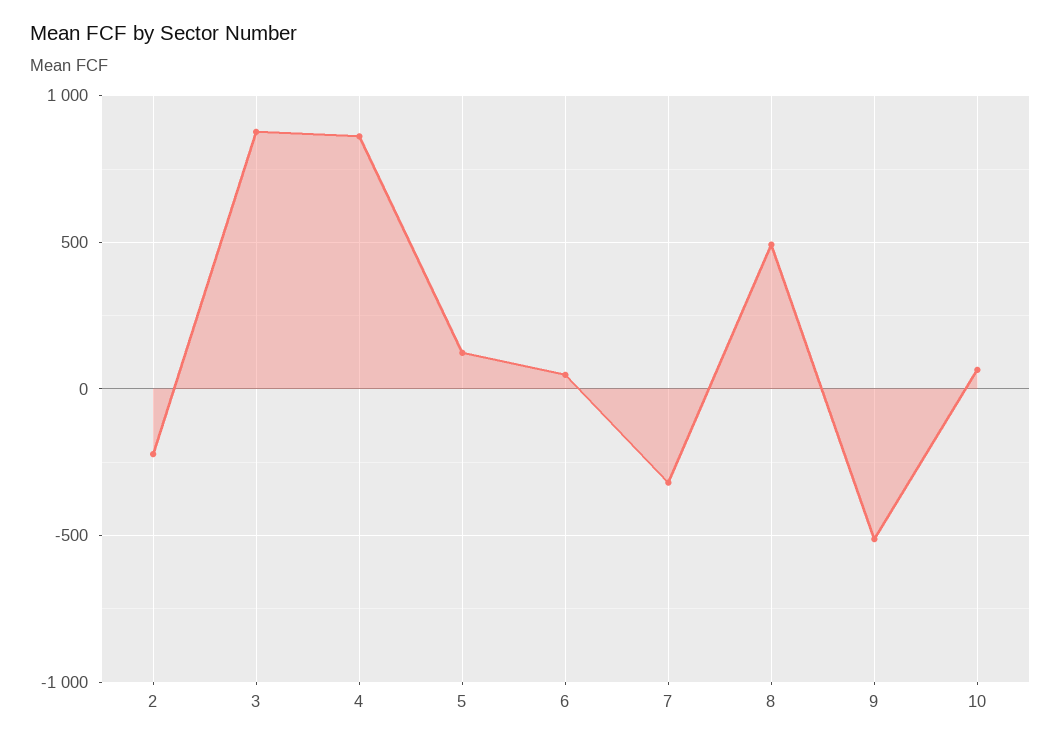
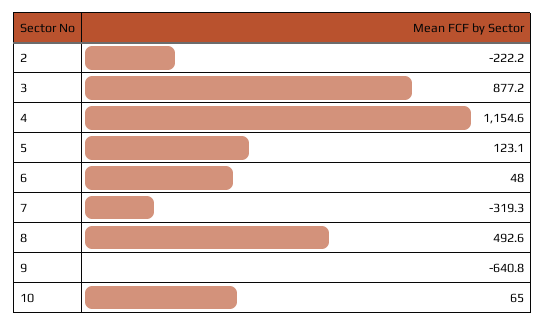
4: 850 -> 1154.6
9: -500 -> -640.8

